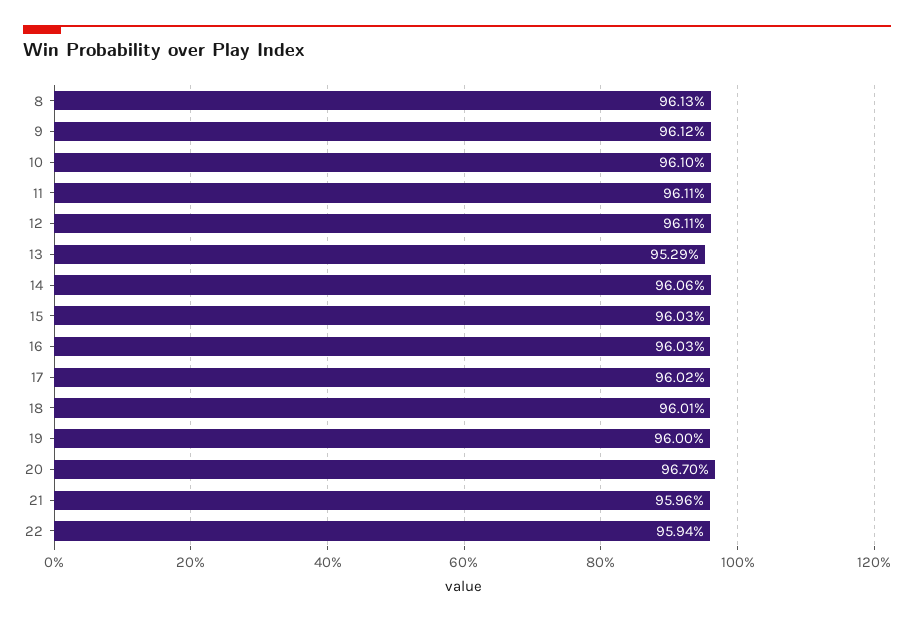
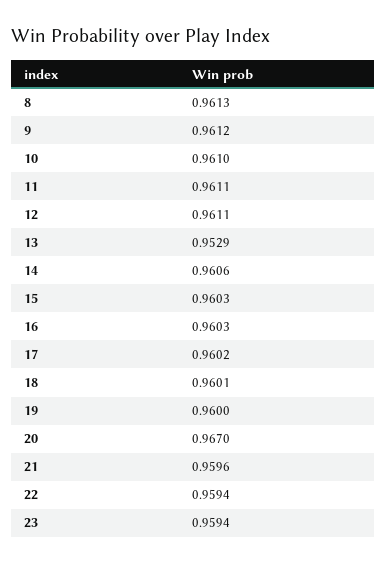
23: none -> 0.9594

